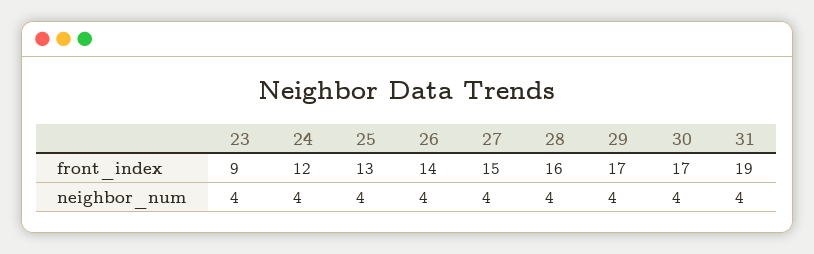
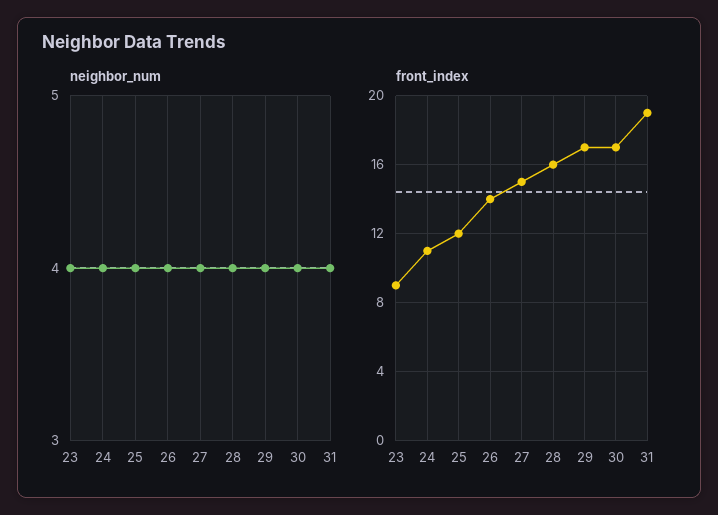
front_index, 24: 12 -> 11
front_index, 25: 13 -> 12

